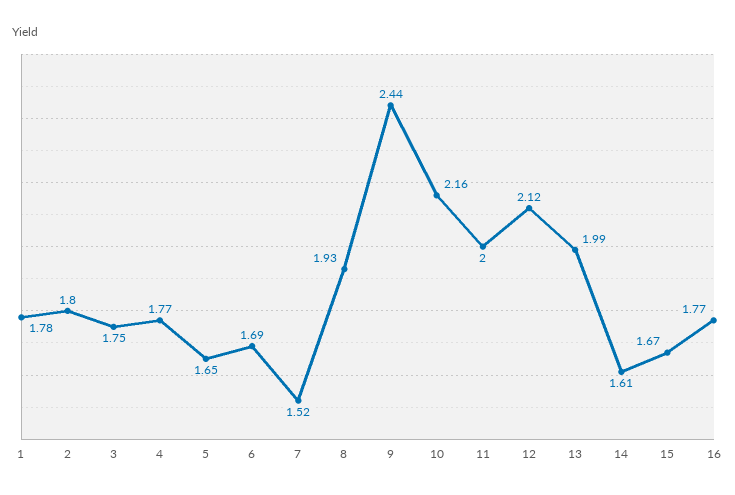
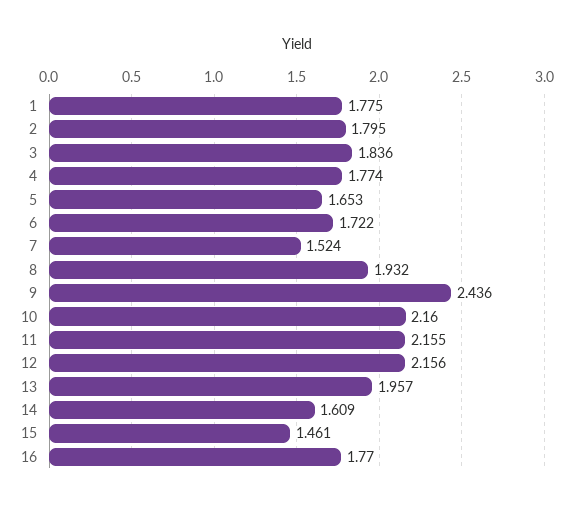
3: 1.75 -> 1.836
6: 1.69 -> 1.722
11: 2 -> 2.155
12: 2.12 -> 2.156
13: 1.99 -> 1.957
15: 1.67 -> 1.461

